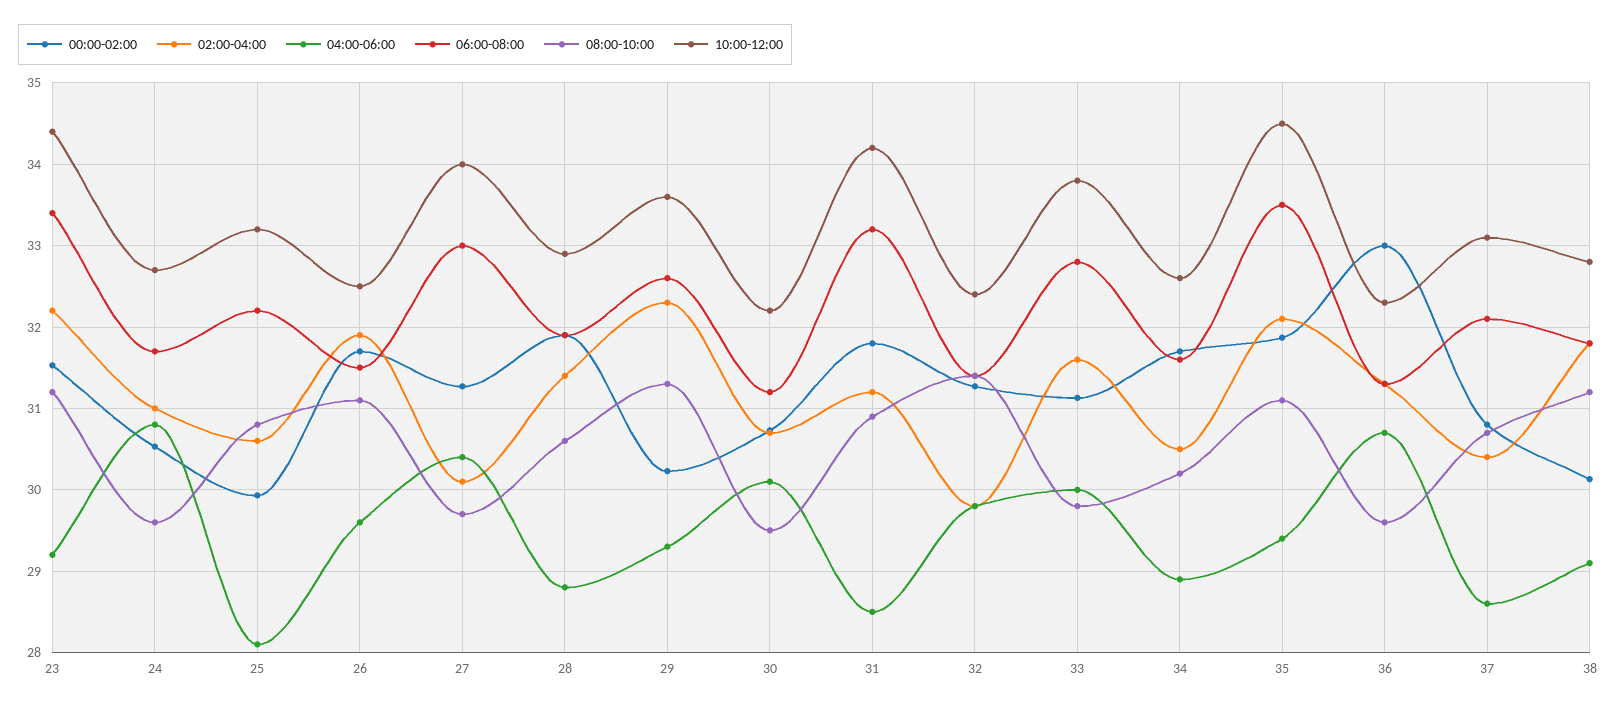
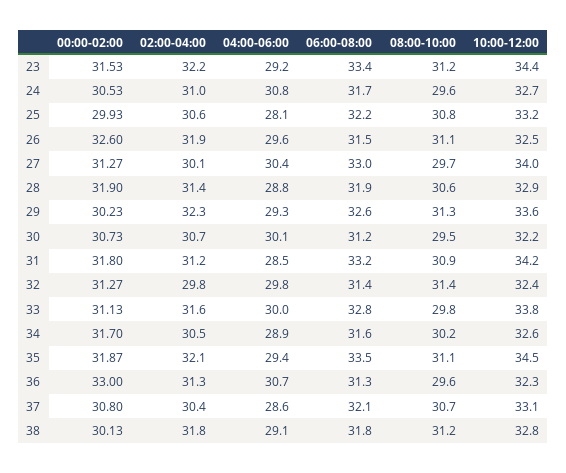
00:00-02:00, 26: 31.7 -> 32.6

